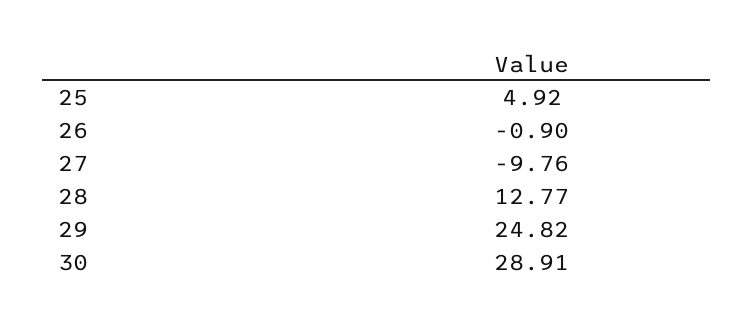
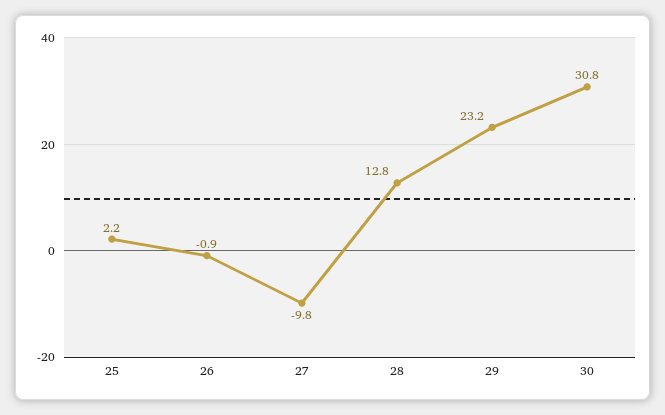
25: 4.92 -> 2.2
29: 24.82 -> 23.2
30: 28.91 -> 30.8

